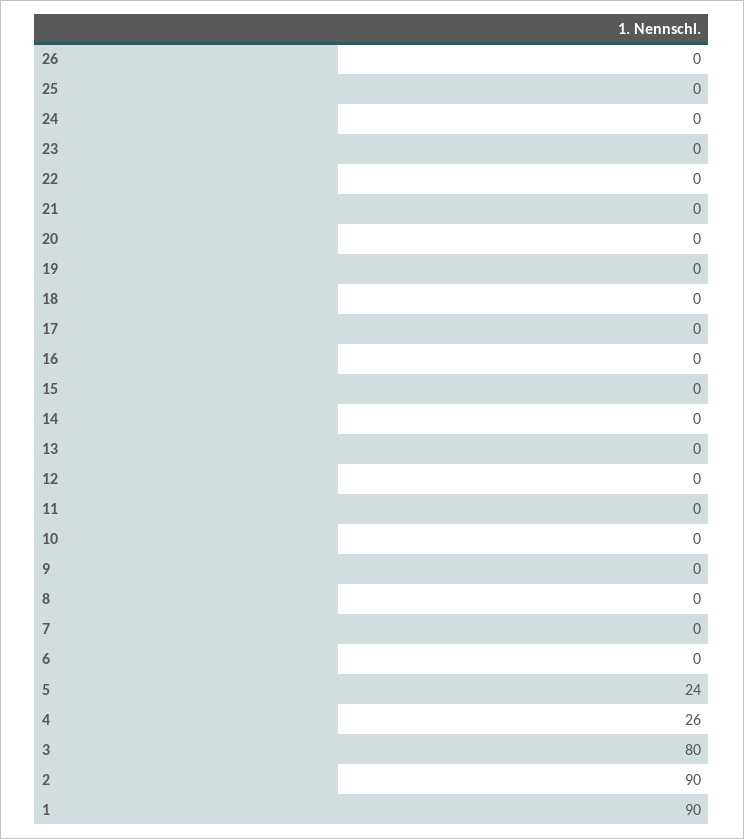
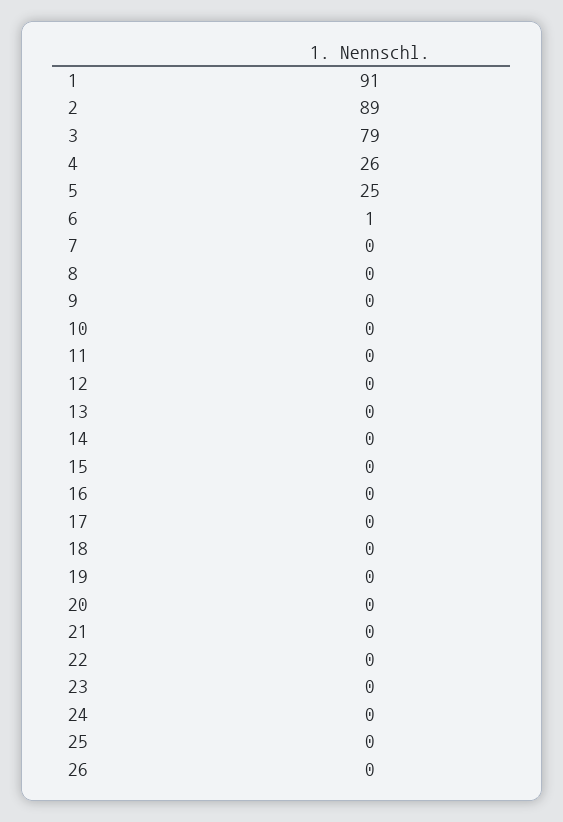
6: 0 -> 1
5: 24 -> 25
3: 80 -> 79
2: 90 -> 89
1: 90 -> 91

